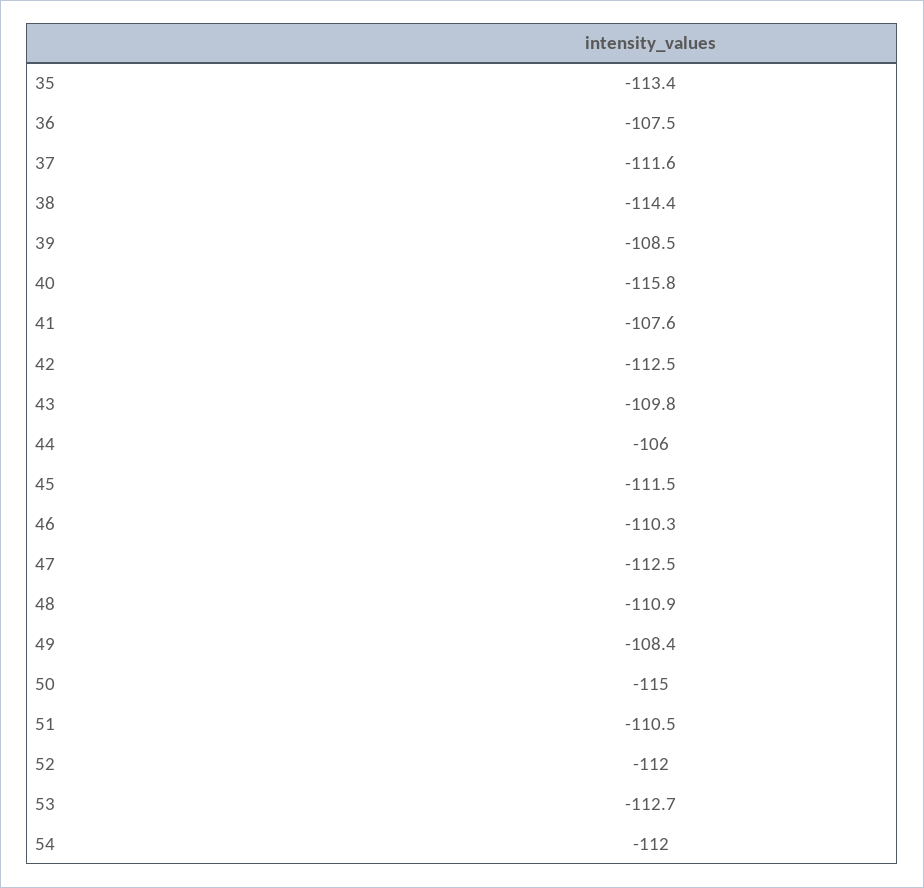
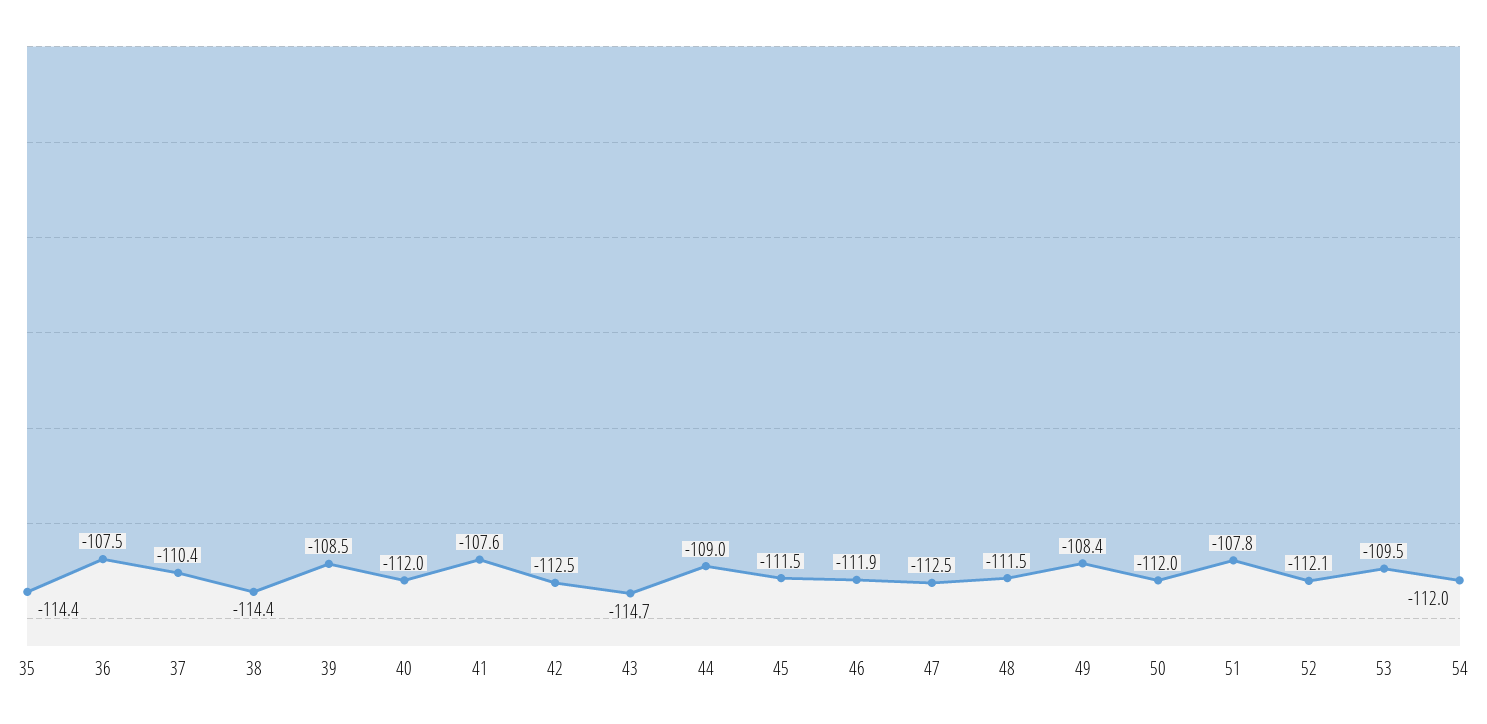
35: -113.4 -> -114.4
37: -111.6 -> -110.4
40: -115.8 -> -112
43: -109.8 -> -114.7
44: -106 -> -109
46: -110.3 -> -111.9
48: -110.9 -> -111.5
50: -115 -> -112
51: -110.5 -> -107.8
52: -112 -> -112.1
53: -112.7 -> -109.5

